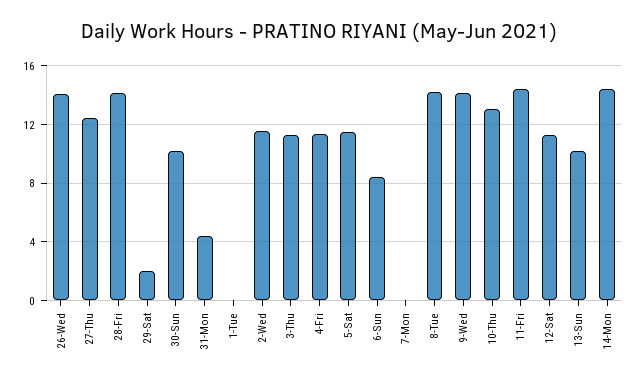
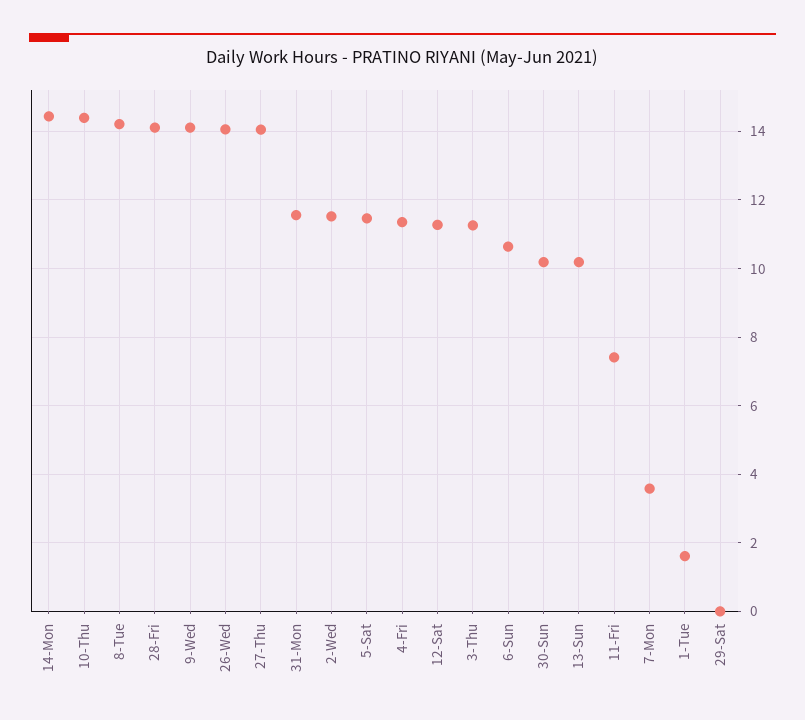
27-Thu: 12.5 -> 14
29-Sat: 2 -> 0
31-Mon: 4.5 -> 11.6
1-Tue: 0 -> 1.6
6-Sun: 8.5 -> 10.6
7-Mon: 0 -> 3.6
10-Thu: 13 -> 14.4
11-Fri: 14.5 -> 7.4

